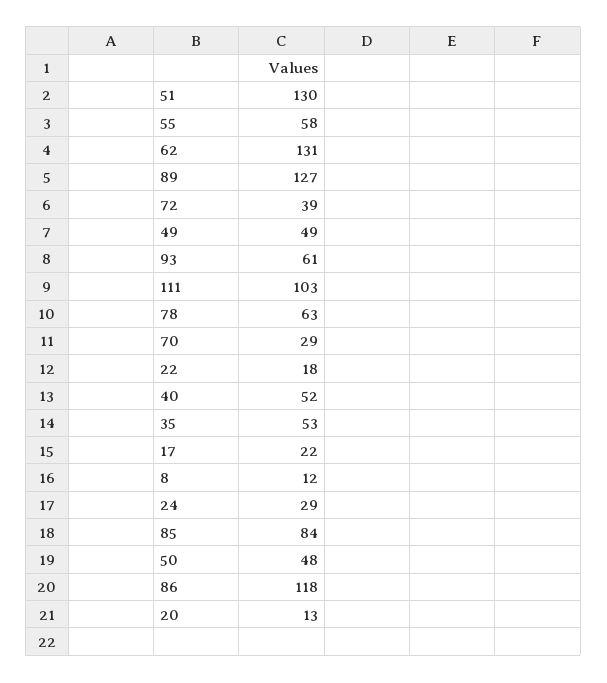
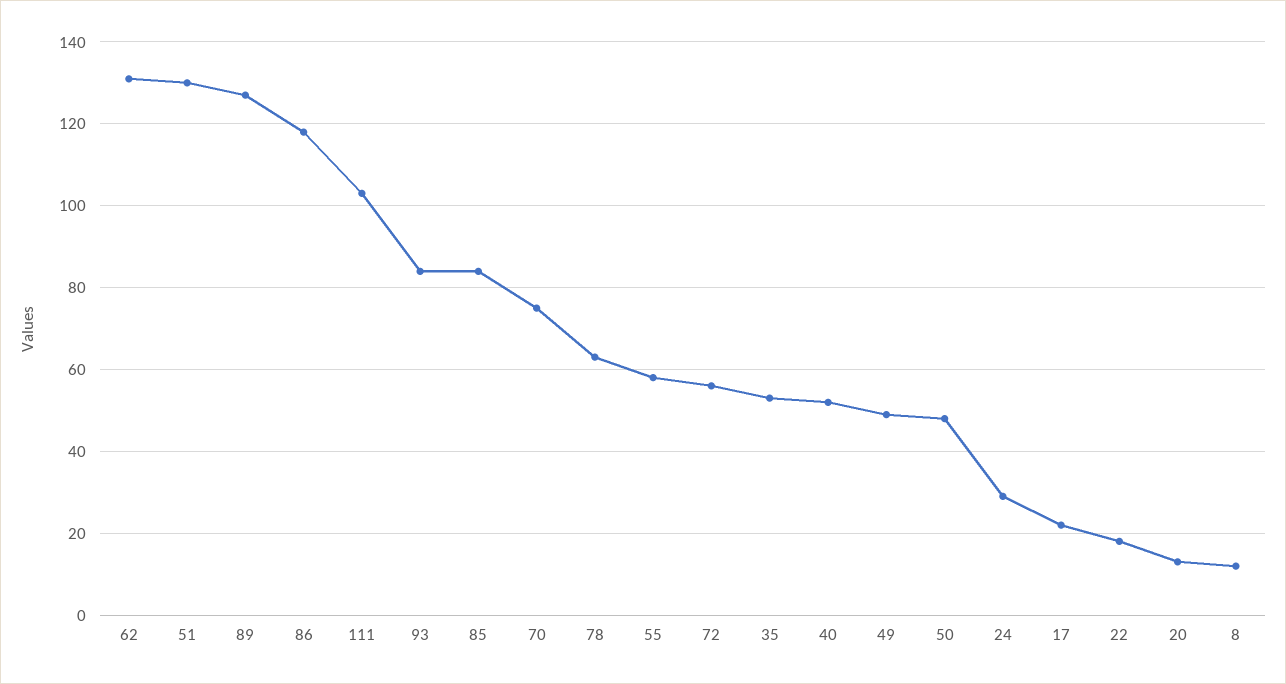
72: 39 -> 55
93: 61 -> 85
70: 29 -> 75

